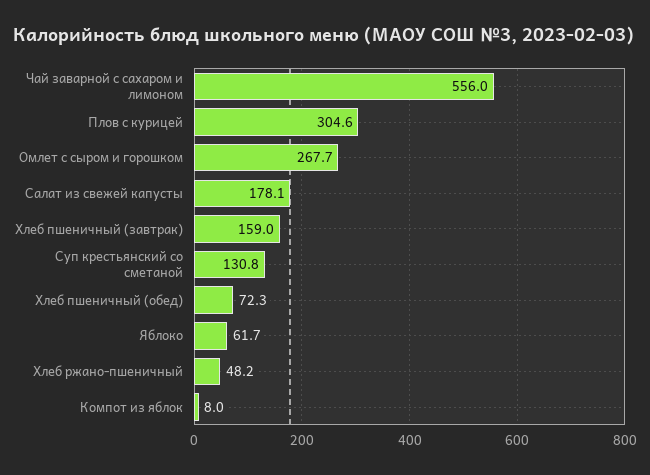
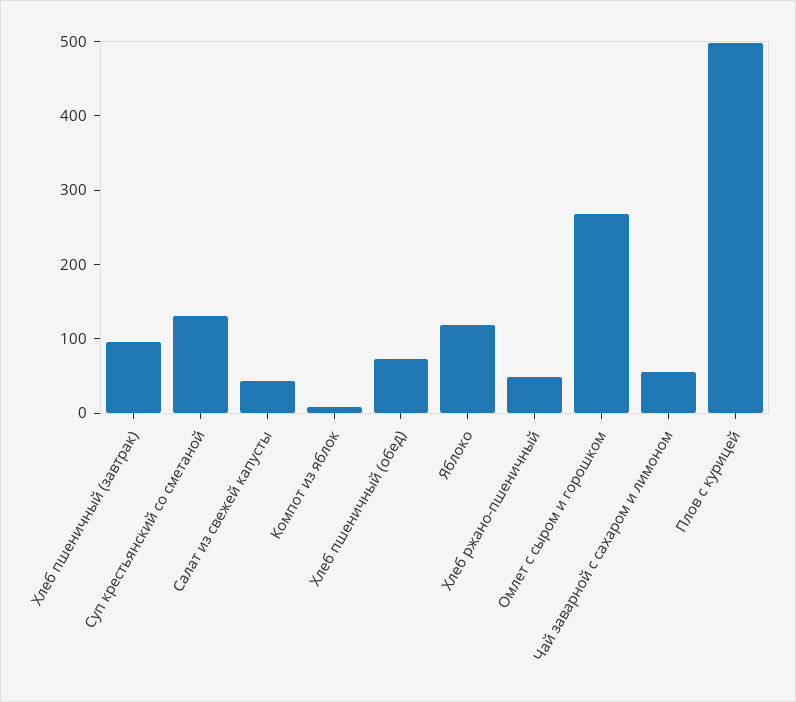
Чай заварной с сахаром и лимоном: 556 -> 60
Плов с курицей: 304.6 -> 500
Салат из свежей капусты: 178.1 -> 40
Хлеб пшеничный (завтрак): 159 -> 100
Яблоко: 61.7 -> 120

